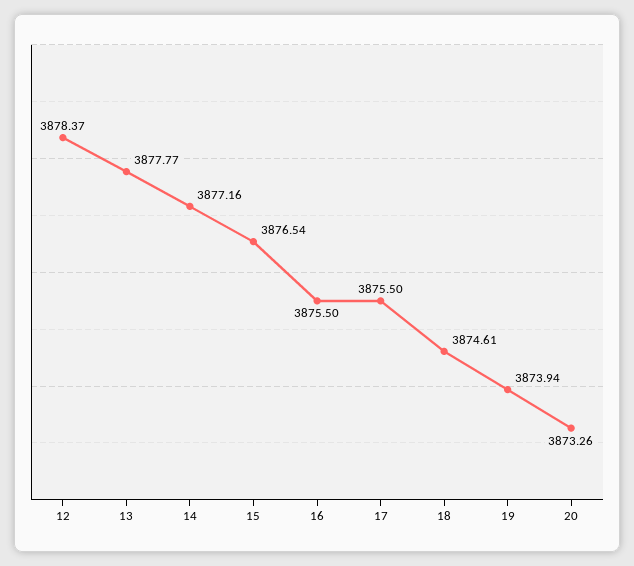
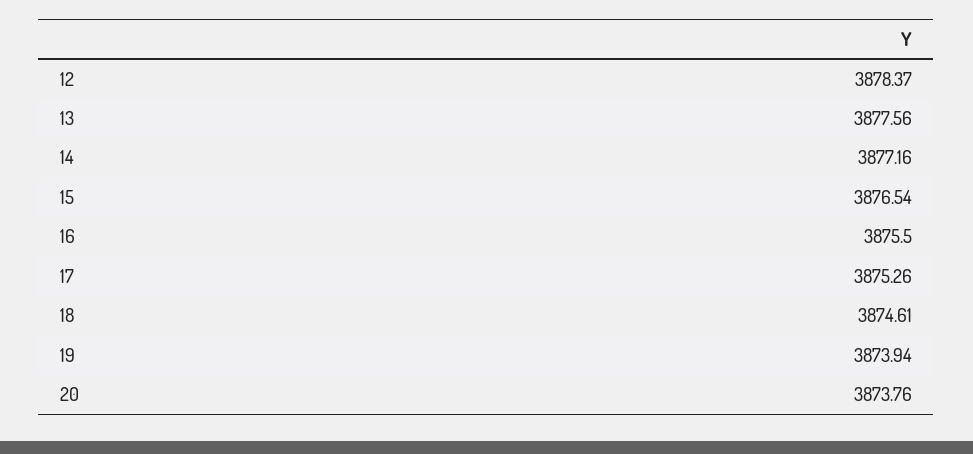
13: 3877.77 -> 3877.56
17: 3875.5 -> 3875.26
20: 3873.26 -> 3873.76

